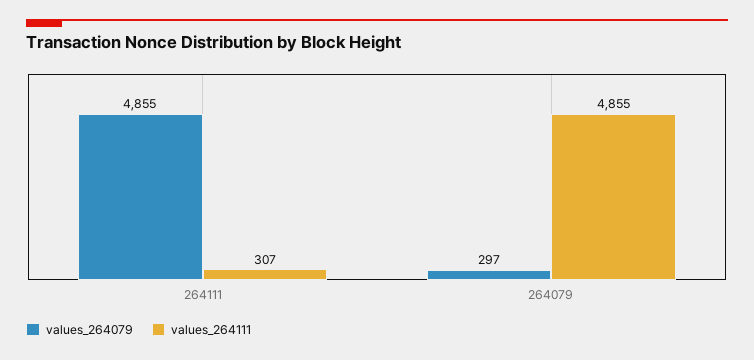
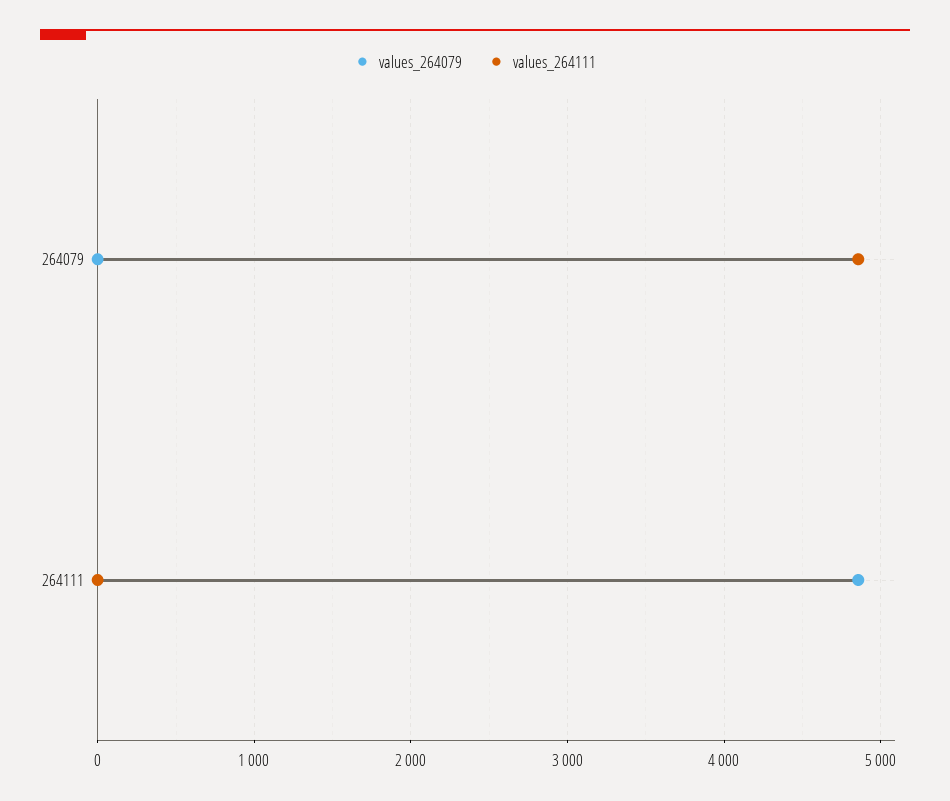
values_264111, 264111: 307 -> 0
values_264079, 264079: 297 -> 0

